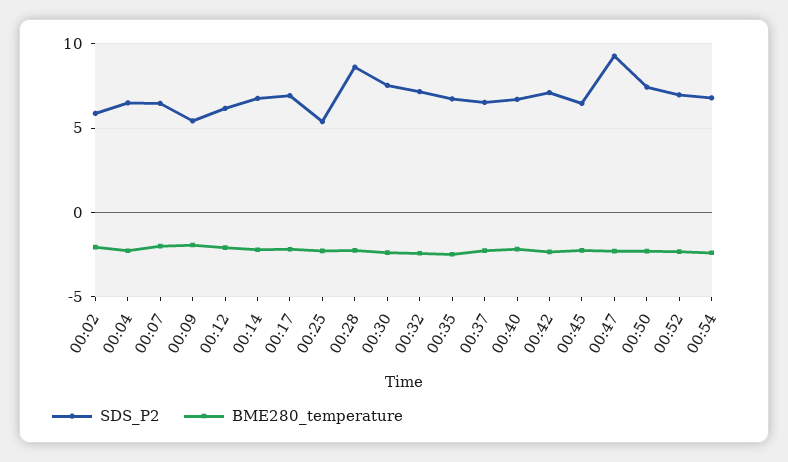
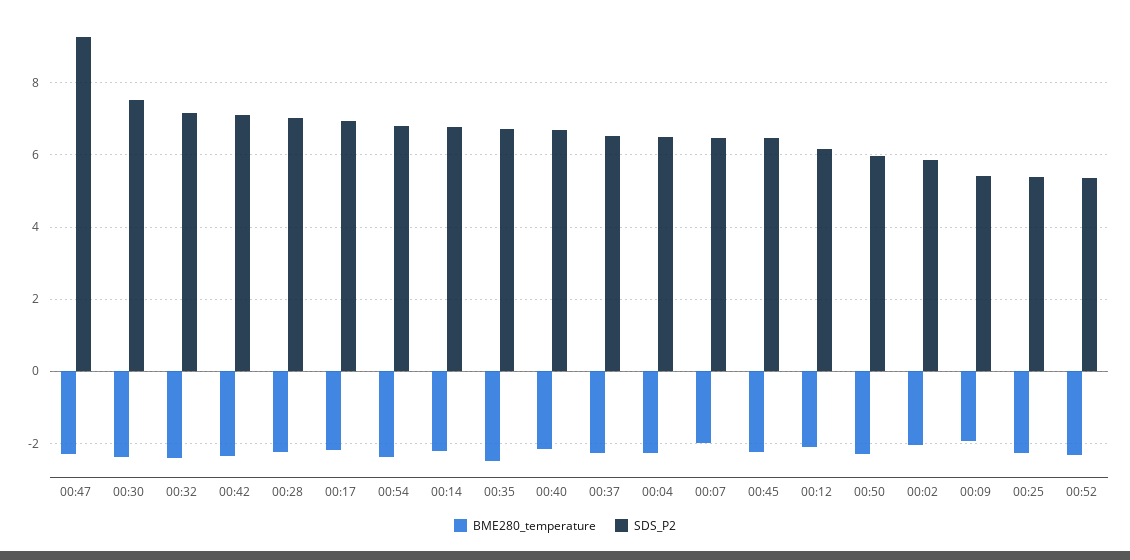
SDS_P2, 00:28: 8.5 -> 7
SDS_P2, 00:50: 7.5 -> 6
SDS_P2, 00:52: 7 -> 5.4

